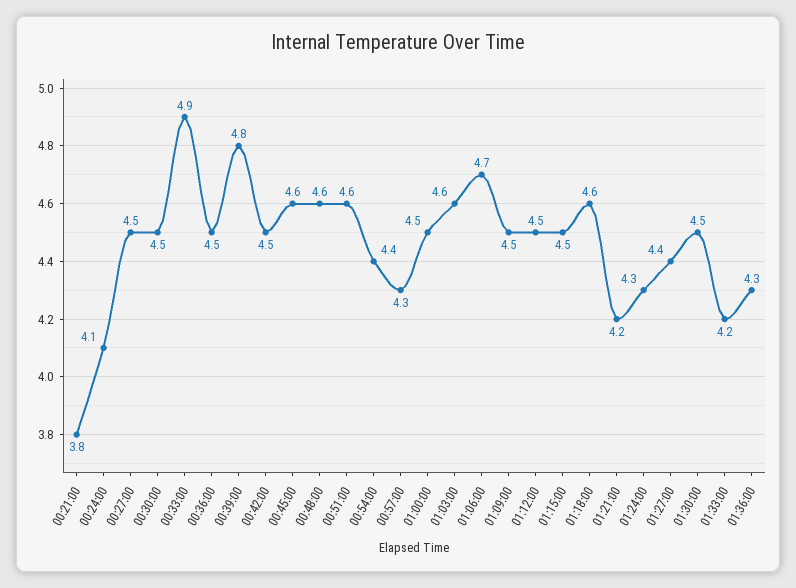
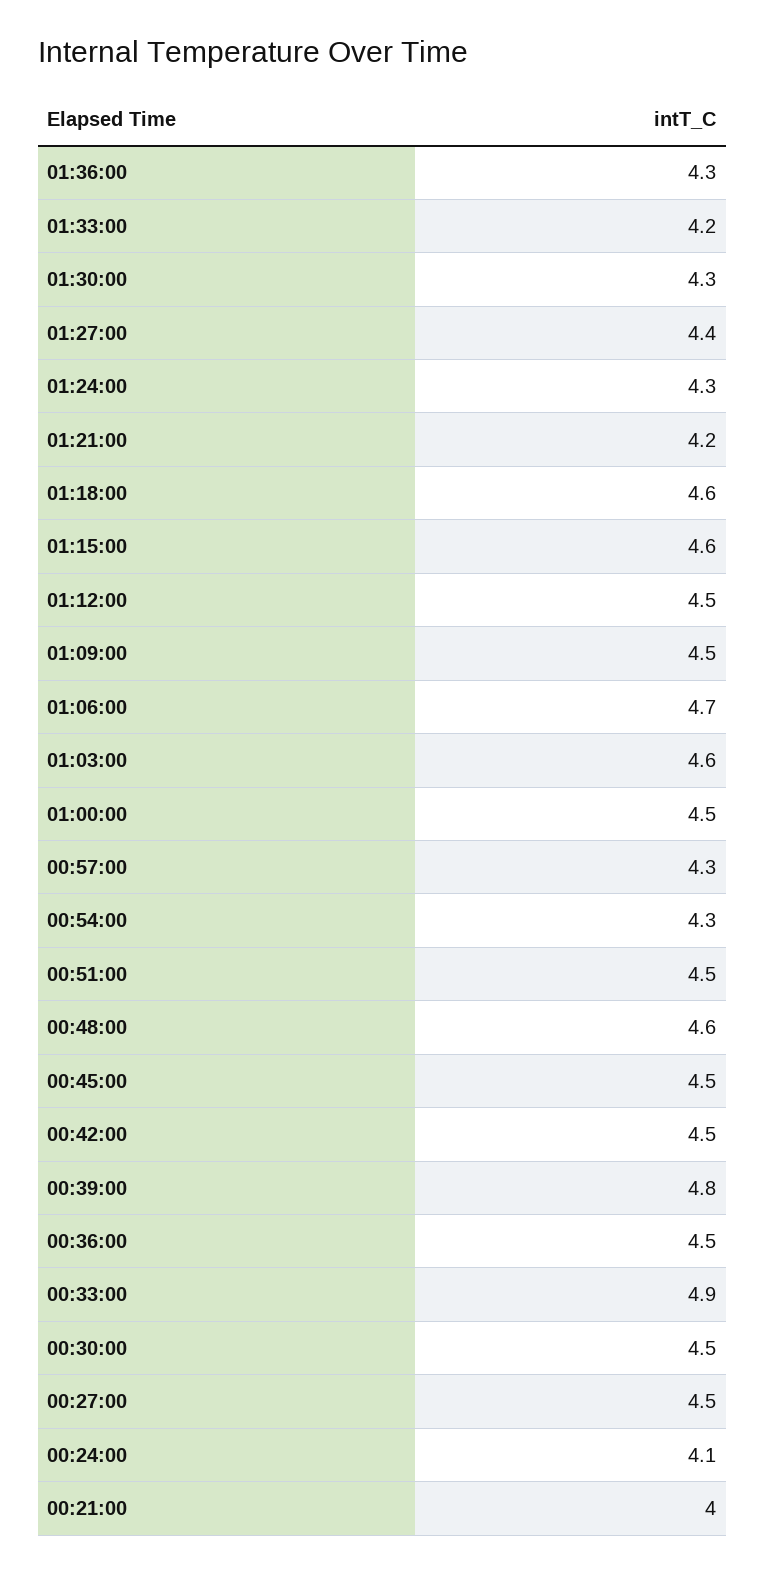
00:21:00: 3.8 -> 4
00:45:00: 4.6 -> 4.5
00:51:00: 4.6 -> 4.5
00:54:00: 4.4 -> 4.3
01:15:00: 4.5 -> 4.6
01:30:00: 4.5 -> 4.3

